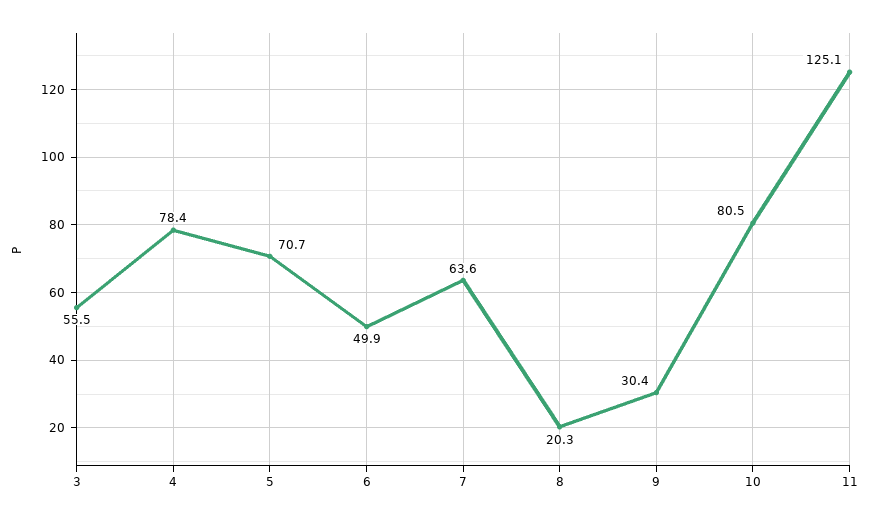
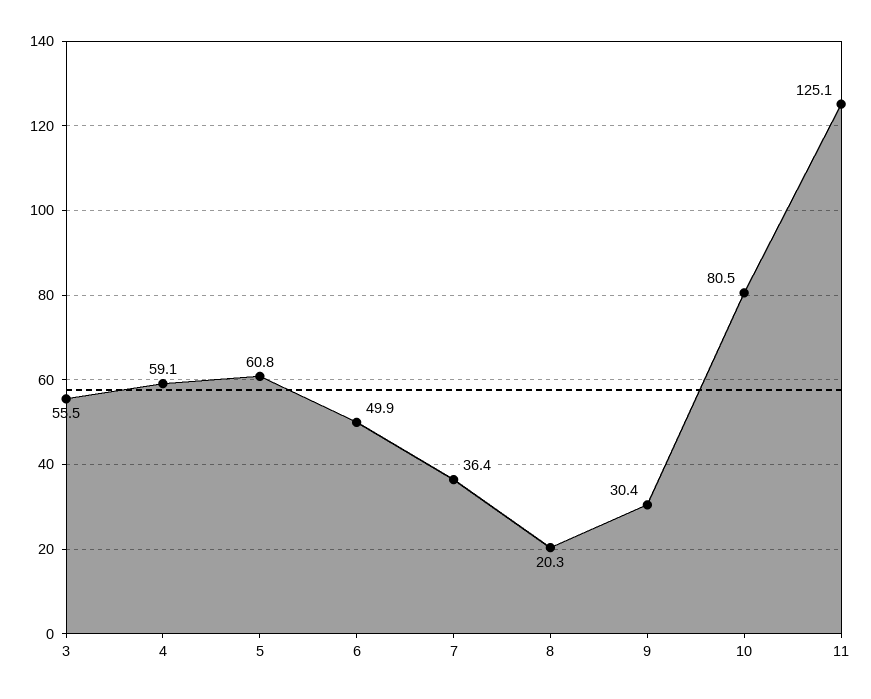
4: 78.4 -> 59.1
5: 70.7 -> 60.8
7: 63.6 -> 36.4

